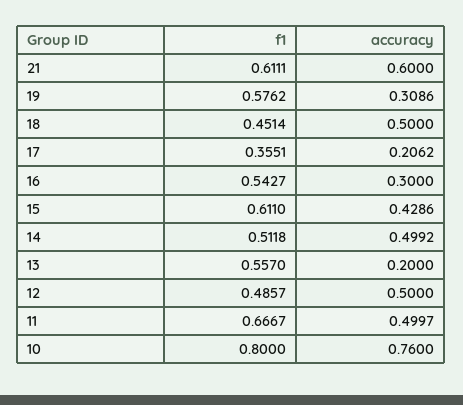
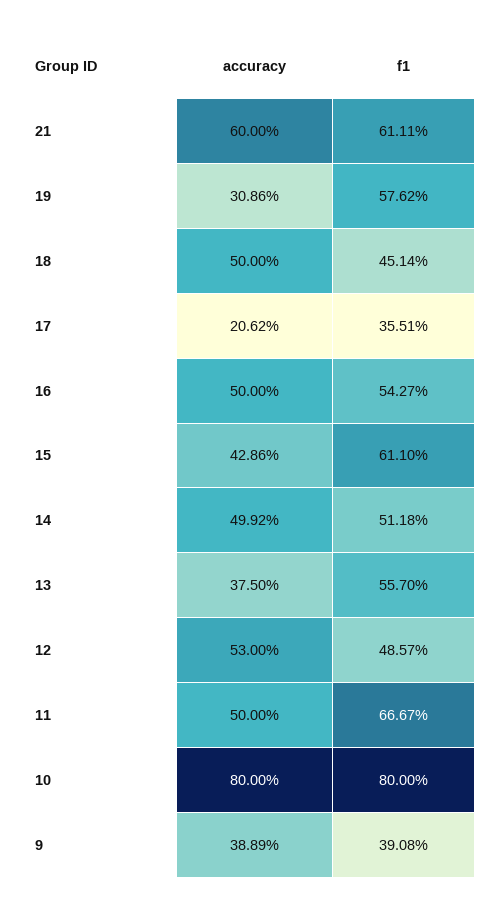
accuracy, 16: 0.3 -> 0.5
accuracy, 13: 0.2 -> 0.375
accuracy, 12: 0.5 -> 0.53
accuracy, 11: 0.4997 -> 0.5
accuracy, 10: 0.76 -> 0.8
accuracy, 9: none -> 0.3889
f1, 9: none -> 0.3908

